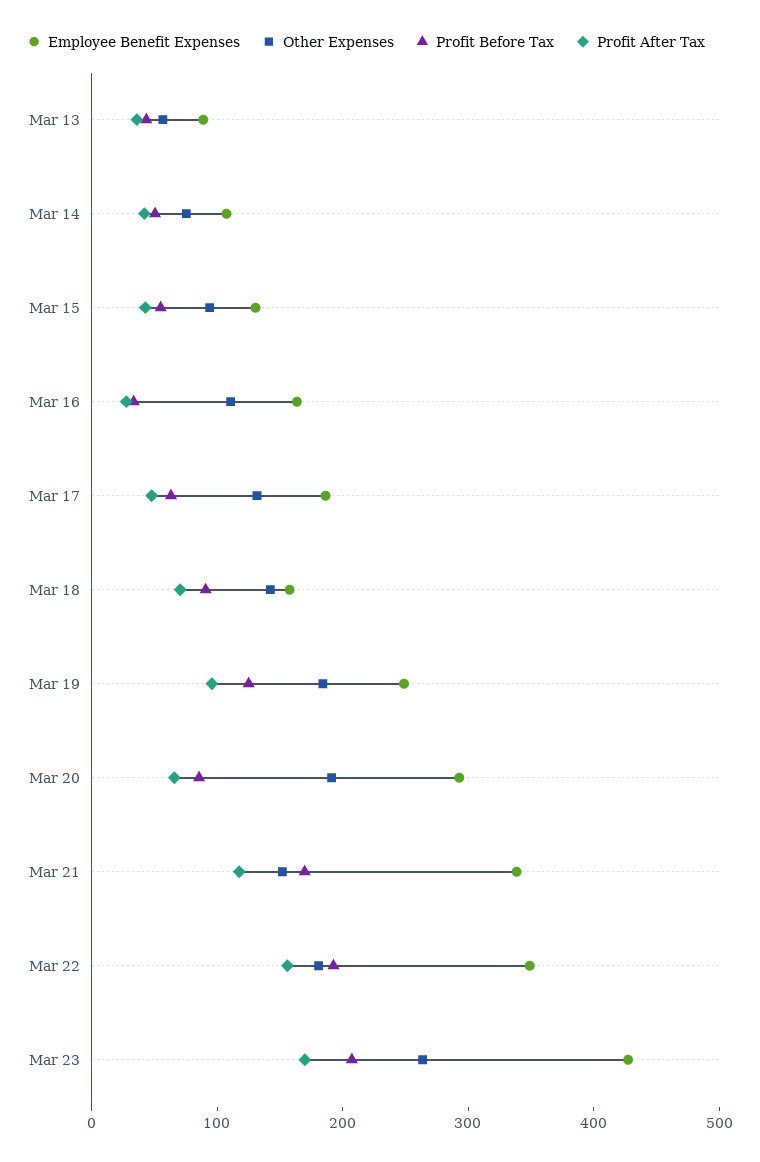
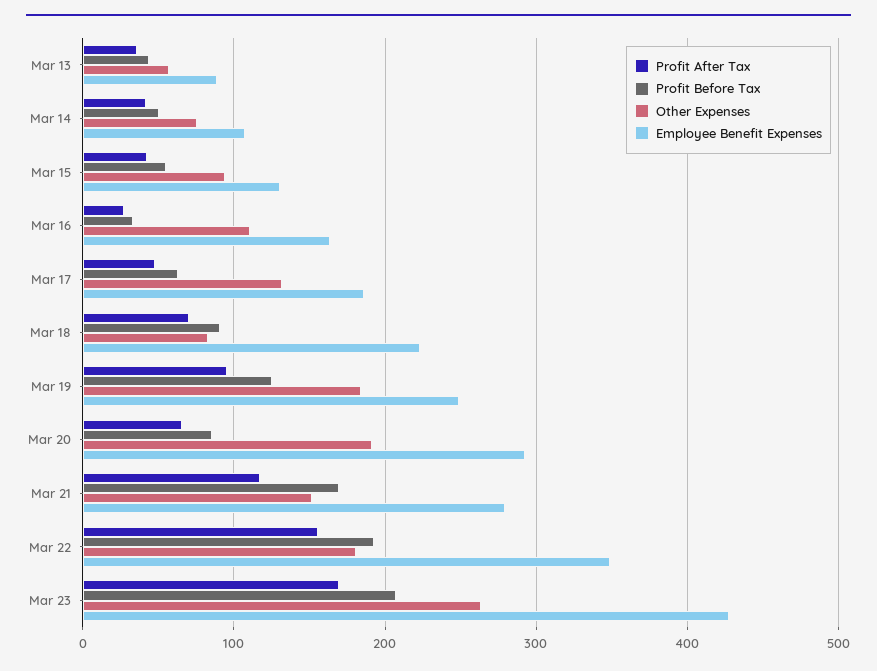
Employee Benefit Expenses, Mar 18: 160 -> 220
Other Expenses, Mar 18: 140 -> 80
Employee Benefit Expenses, Mar 21: 340 -> 280

